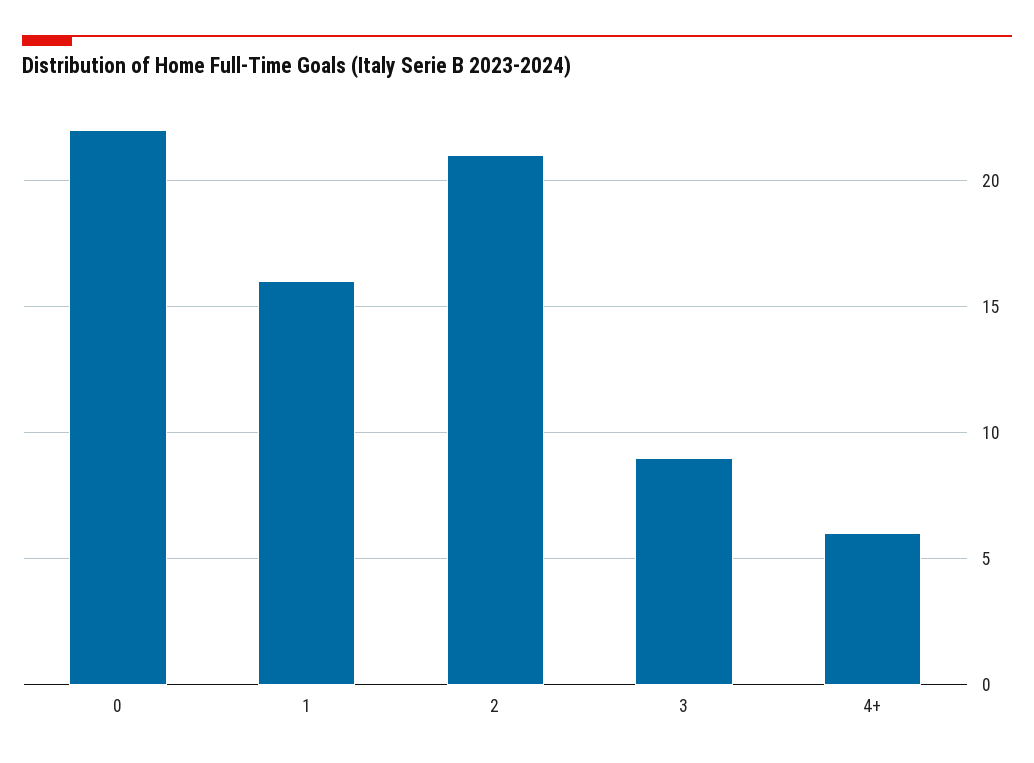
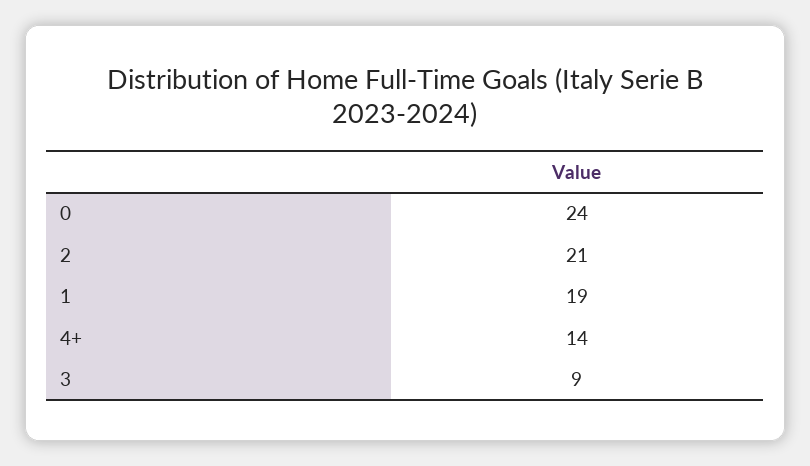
0: 22 -> 24
1: 16 -> 19
4+: 6 -> 14

